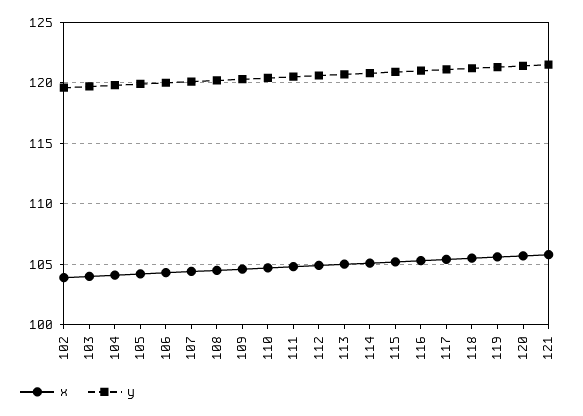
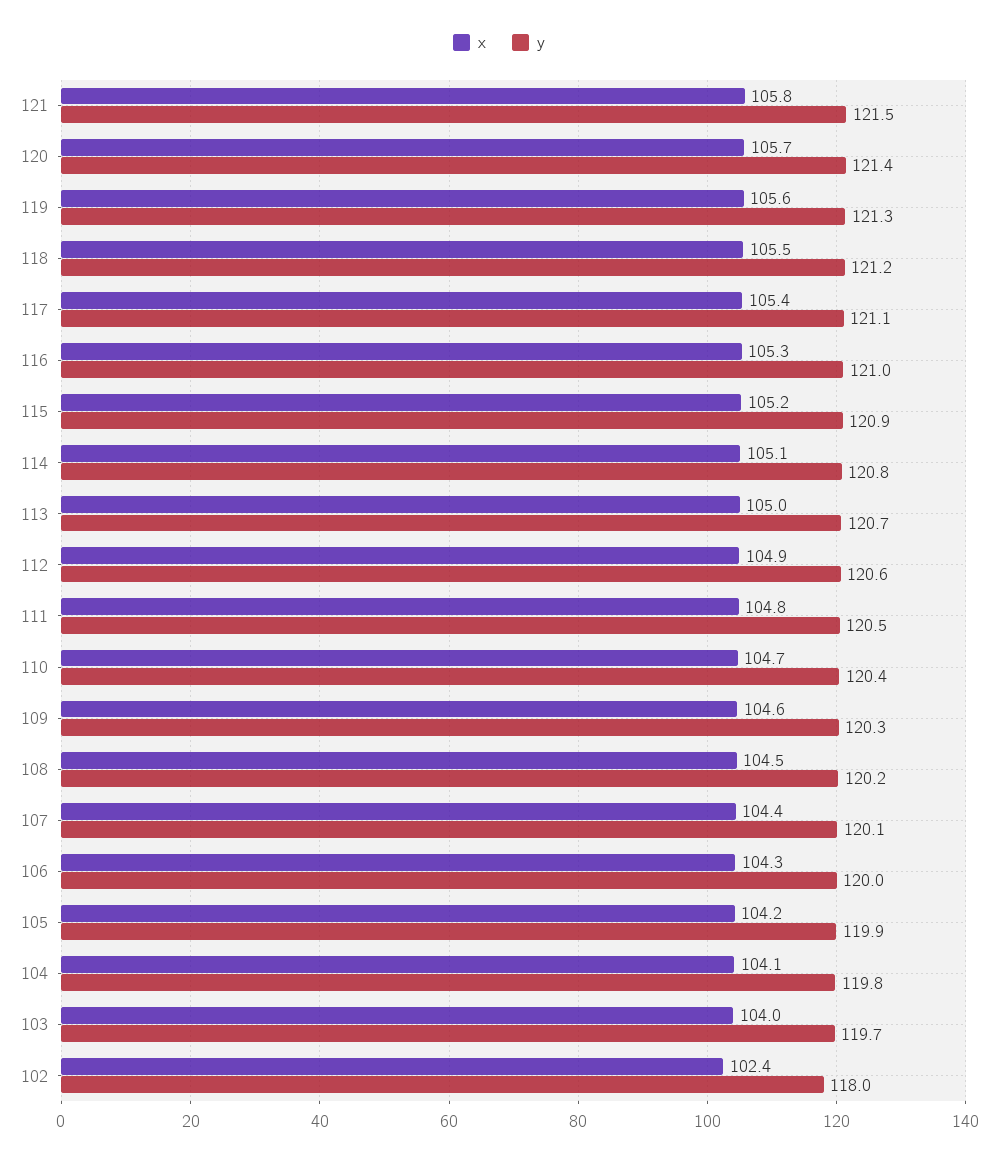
x, 102: 104 -> 102.4
y, 102: 119.5 -> 118

